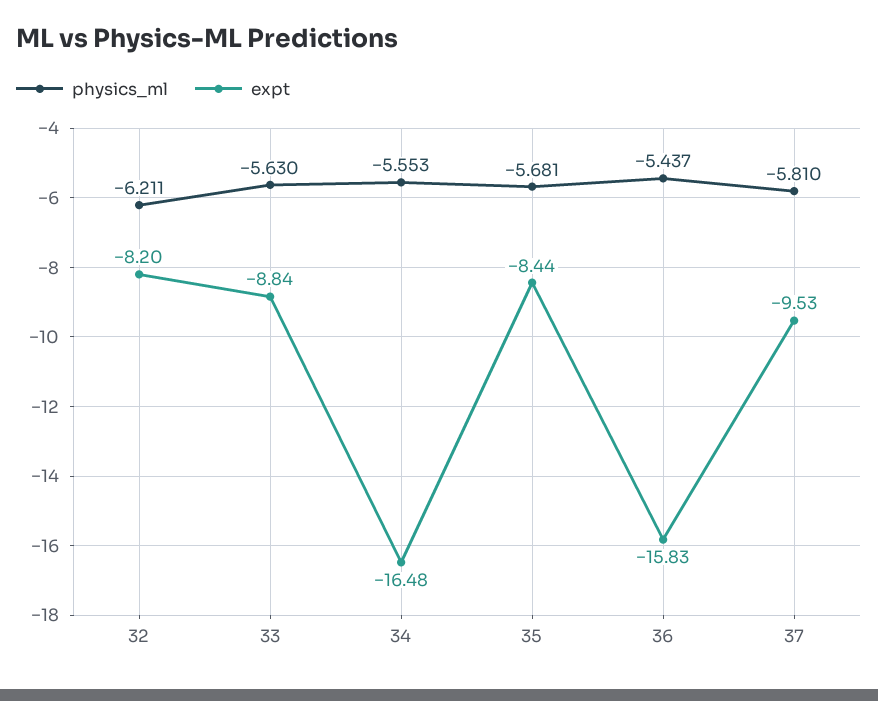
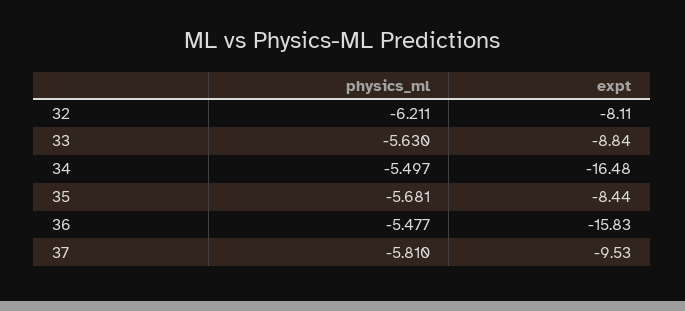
expt, 32: -8.2 -> -8.11
physics_ml, 34: -5.553 -> -5.497
physics_ml, 36: -5.437 -> -5.477

